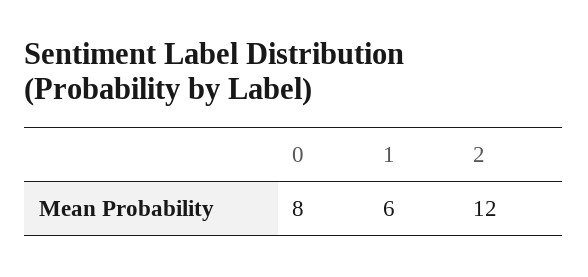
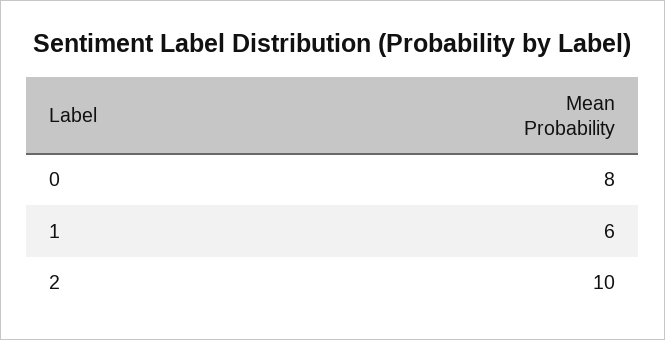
2: 12 -> 10

